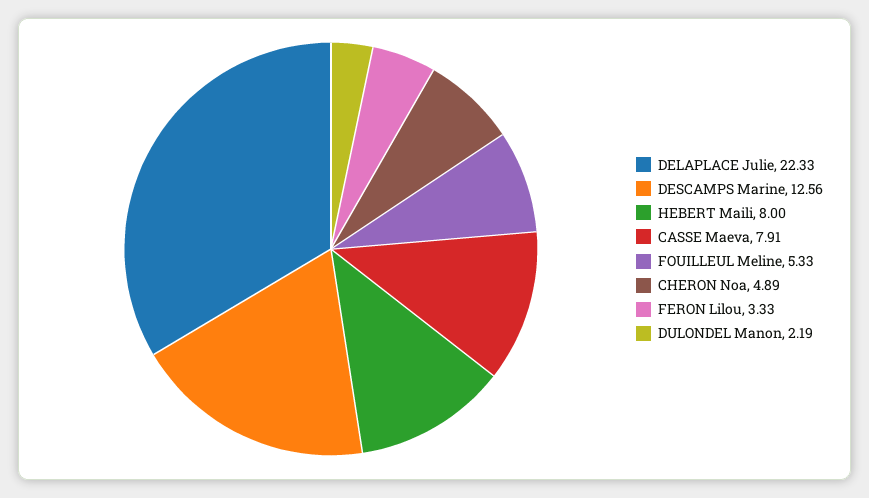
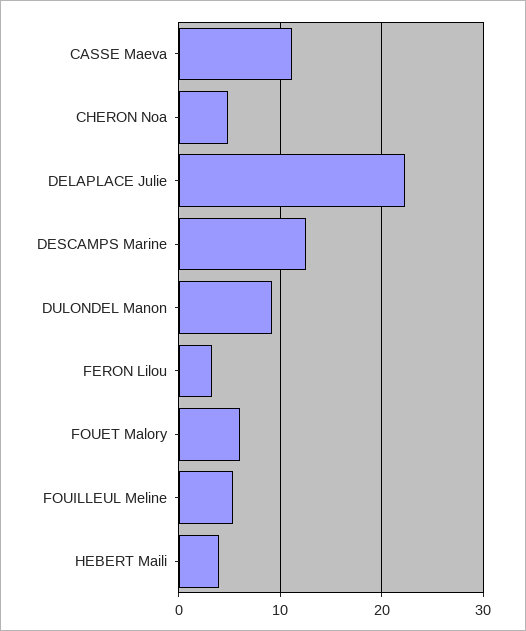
HEBERT Maili: 8 -> 4
CASSE Maeva: 7.91 -> 11
DULONDEL Manon: 2.19 -> 9
FOUET Malory: none -> 6

